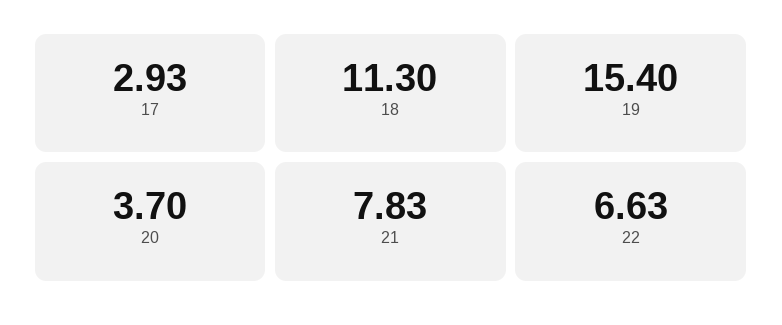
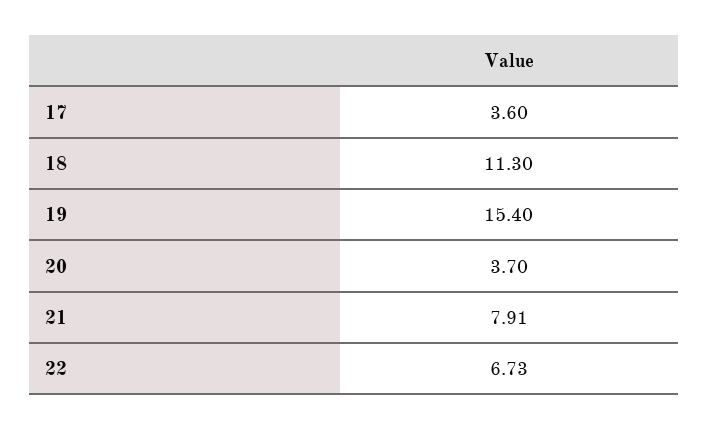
17: 2.93 -> 3.6
21: 7.83 -> 7.91
22: 6.63 -> 6.73

